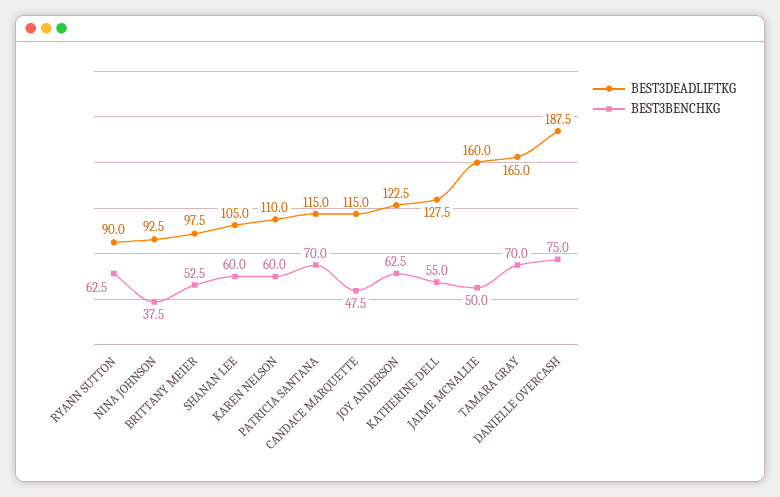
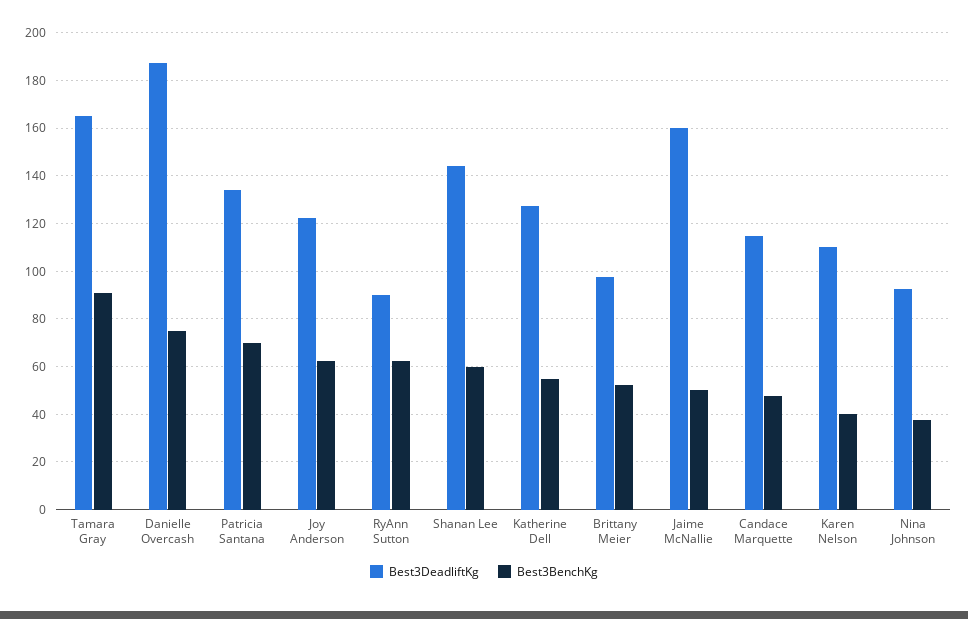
BEST3DEADLIFTKG, SHANAN LEE: 105 -> 145
BEST3BENCHKG, KAREN NELSON: 60 -> 40
BEST3DEADLIFTKG, PATRICIA SANTANA: 115 -> 135
BEST3BENCHKG, TAMARA GRAY: 70 -> 90

